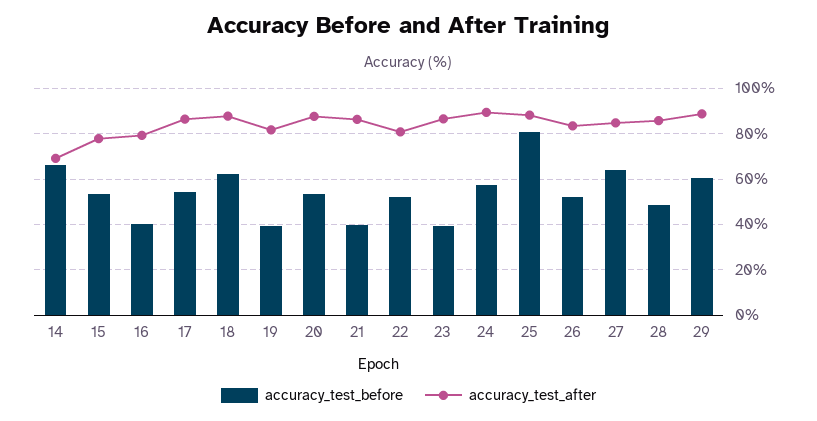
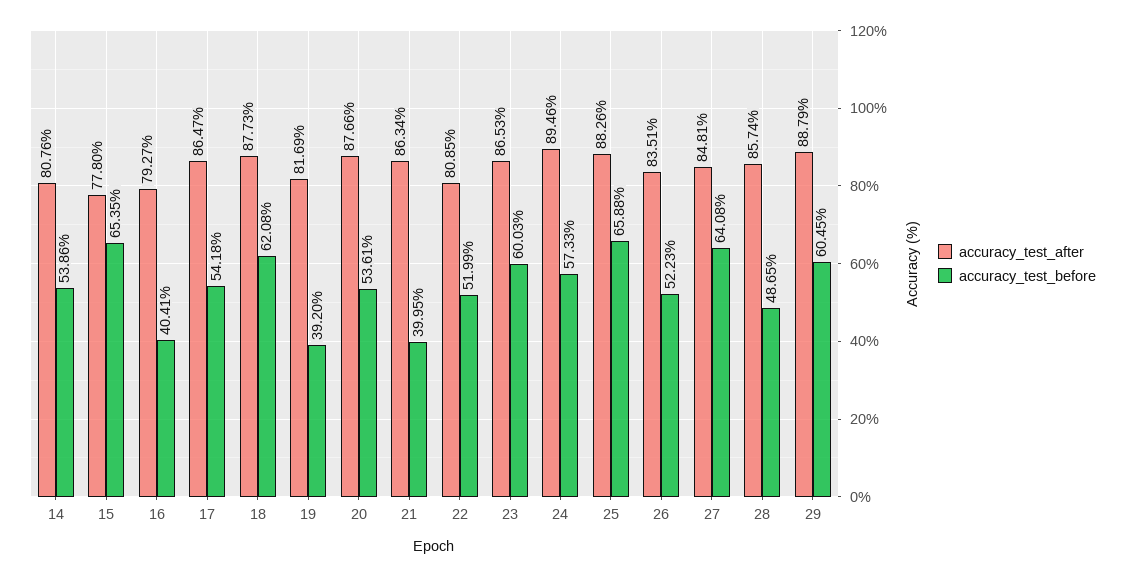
accuracy_test_before, 14: 65 -> 53.86
accuracy_test_after, 14: 70 -> 80.76
accuracy_test_before, 15: 55 -> 65.35
accuracy_test_before, 23: 40 -> 60.03
accuracy_test_before, 25: 80 -> 65.88

